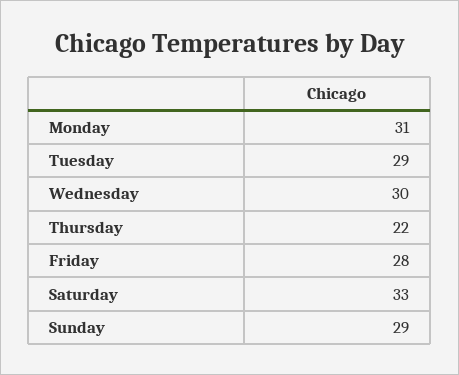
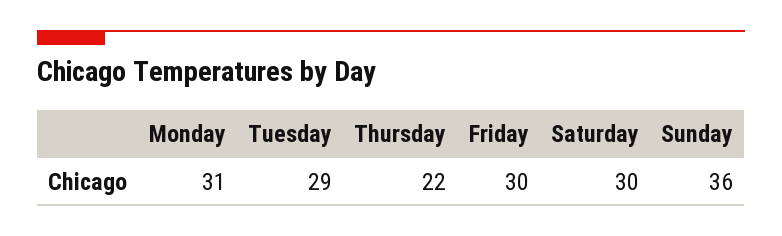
Wednesday: 30 -> none
Friday: 28 -> 30
Saturday: 33 -> 30
Sunday: 29 -> 36

